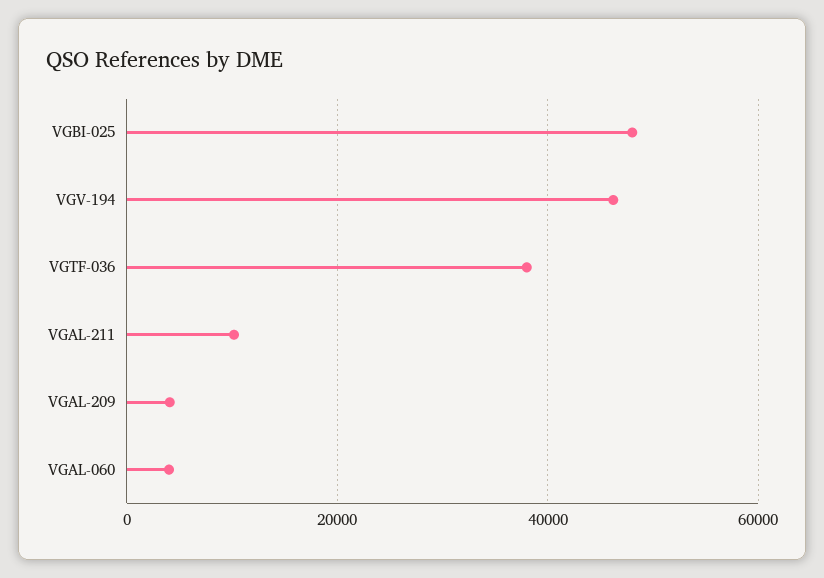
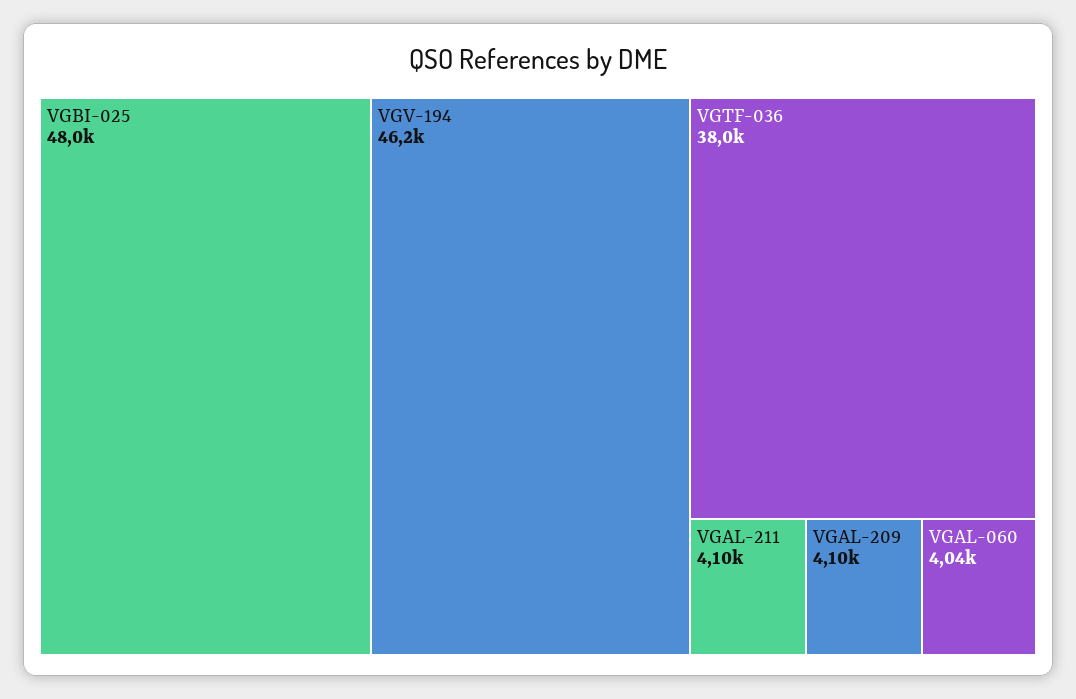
VGAL-211: 10000 -> 4100

